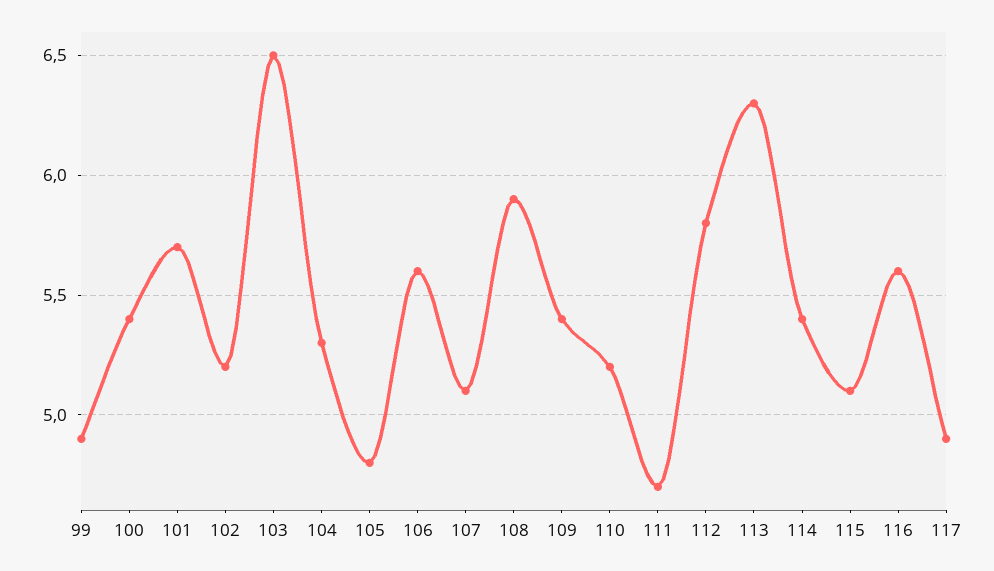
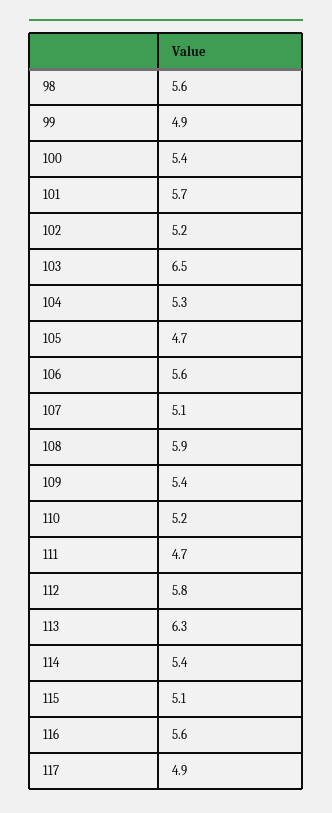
105: 4.8 -> 4.7
98: none -> 5.6

